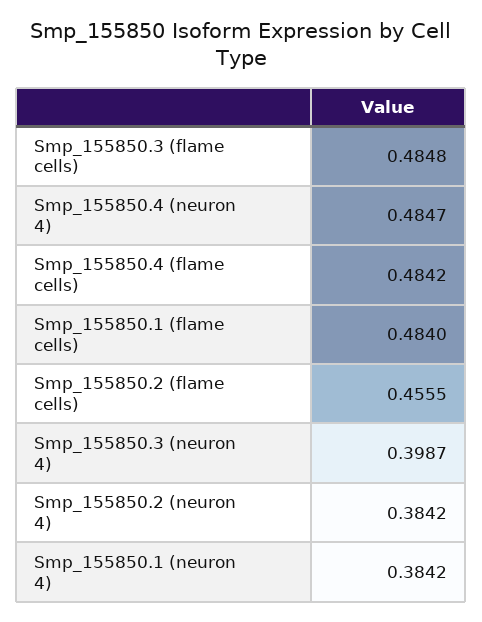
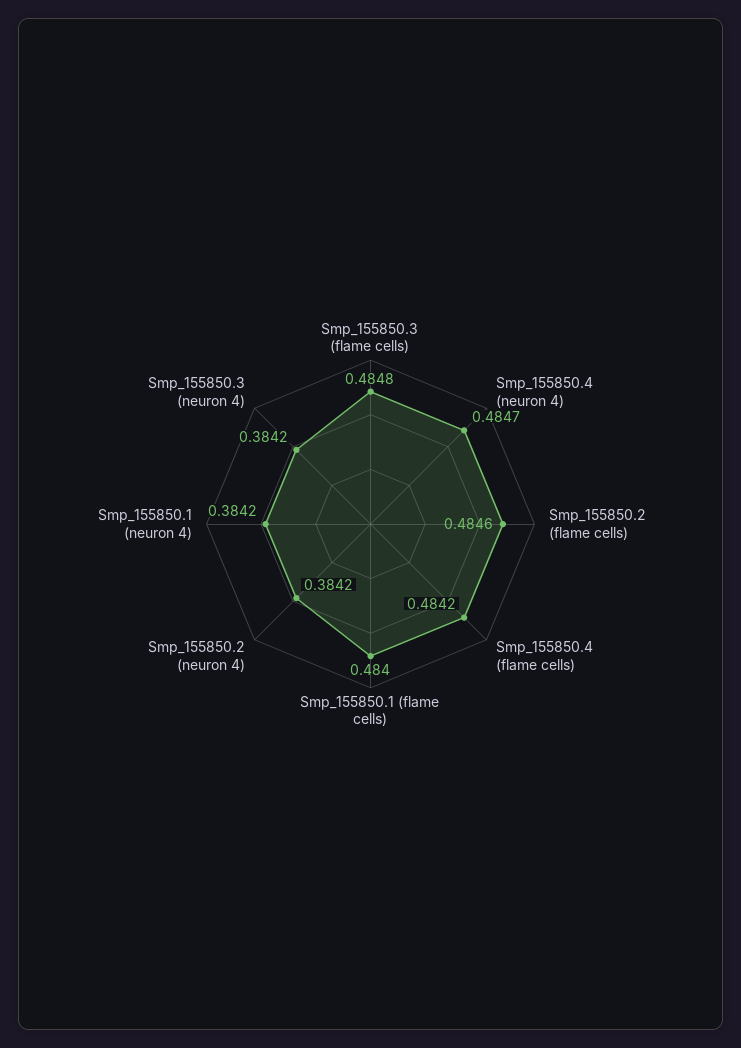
Smp_155850.2 (flame cells): 0.4555 -> 0.4846
Smp_155850.3 (neuron 4): 0.3987 -> 0.3842

